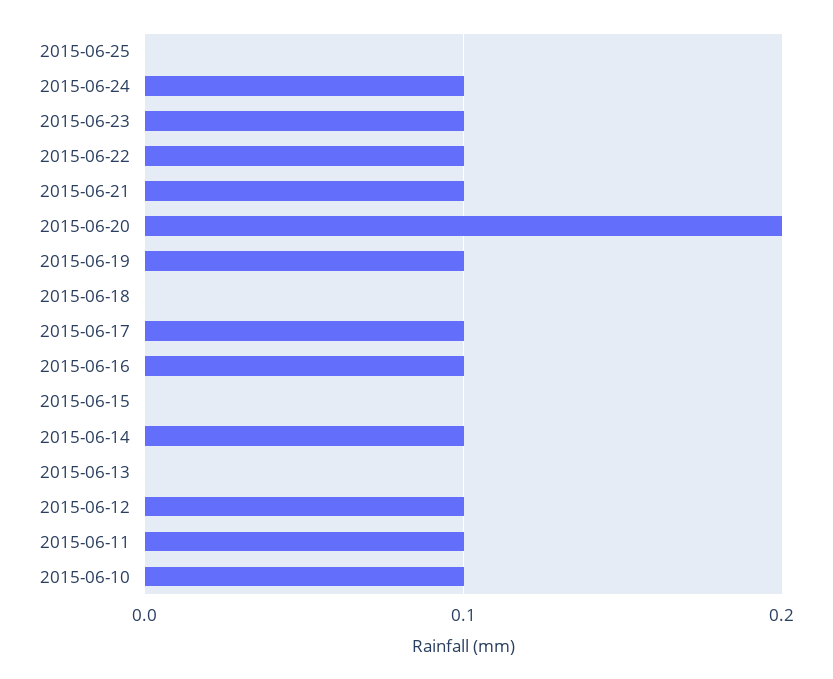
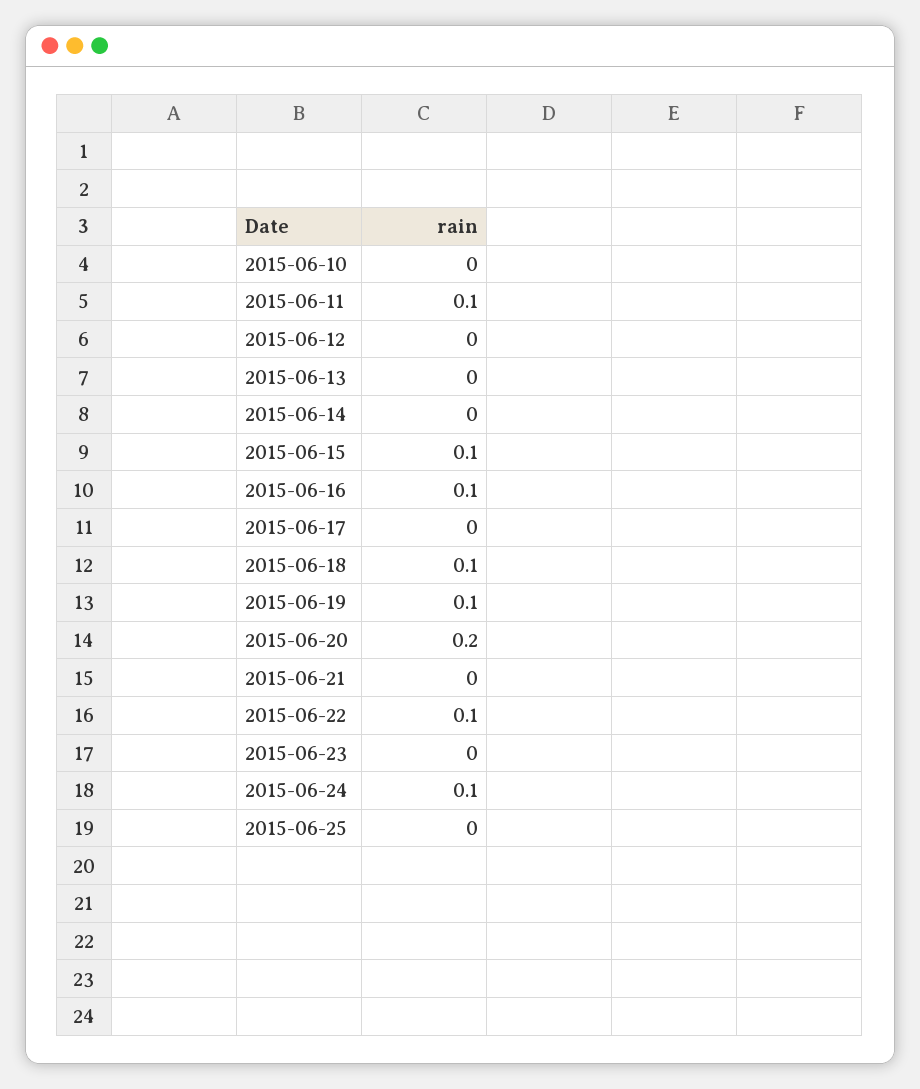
2015-06-23: 0.1 -> 0
2015-06-21: 0.1 -> 0
2015-06-18: 0 -> 0.1
2015-06-17: 0.1 -> 0
2015-06-15: 0 -> 0.1
2015-06-14: 0.1 -> 0
2015-06-12: 0.1 -> 0
2015-06-10: 0.1 -> 0

